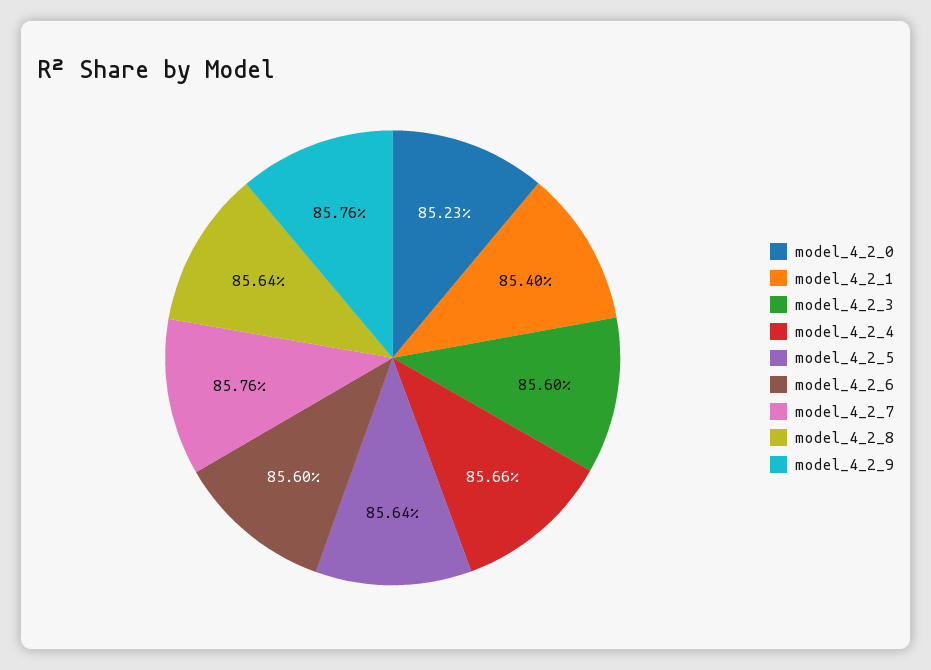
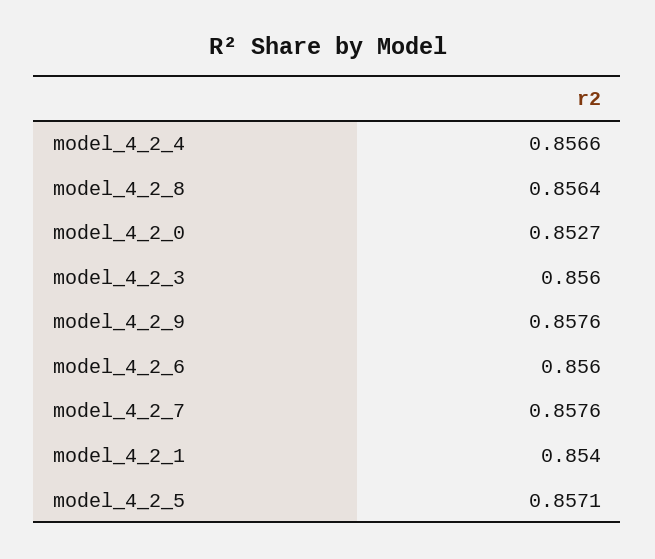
model_4_2_0: 0.8523 -> 0.8527
model_4_2_5: 0.8564 -> 0.8571

